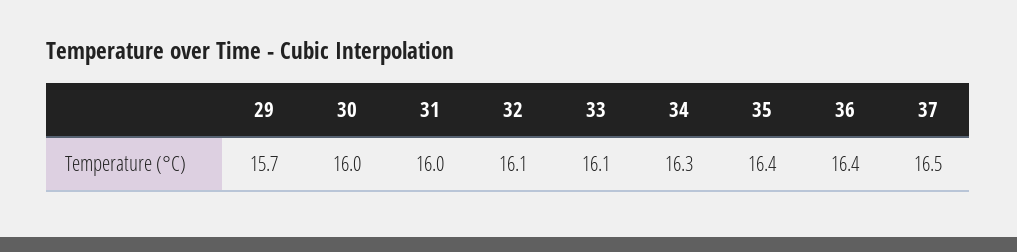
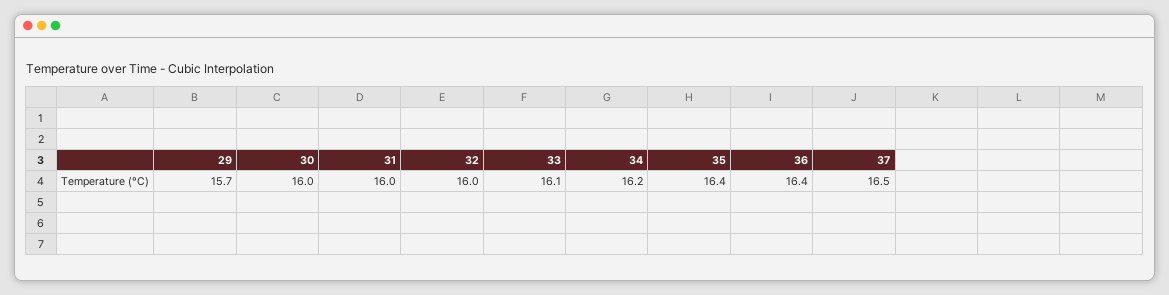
32: 16.1 -> 16
34: 16.3 -> 16.2

